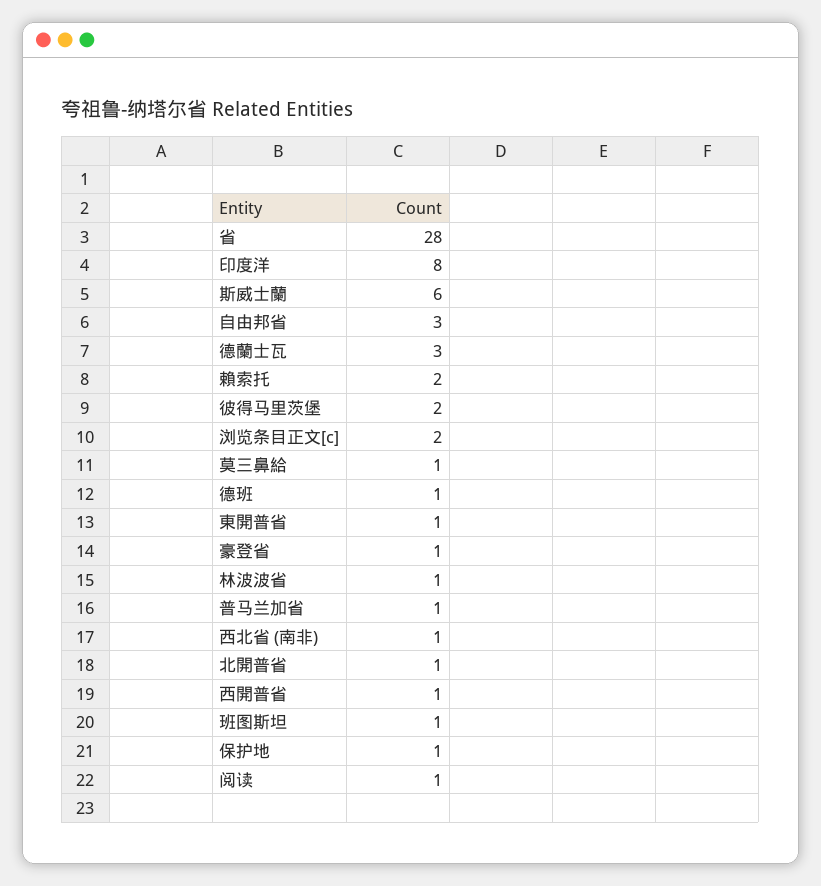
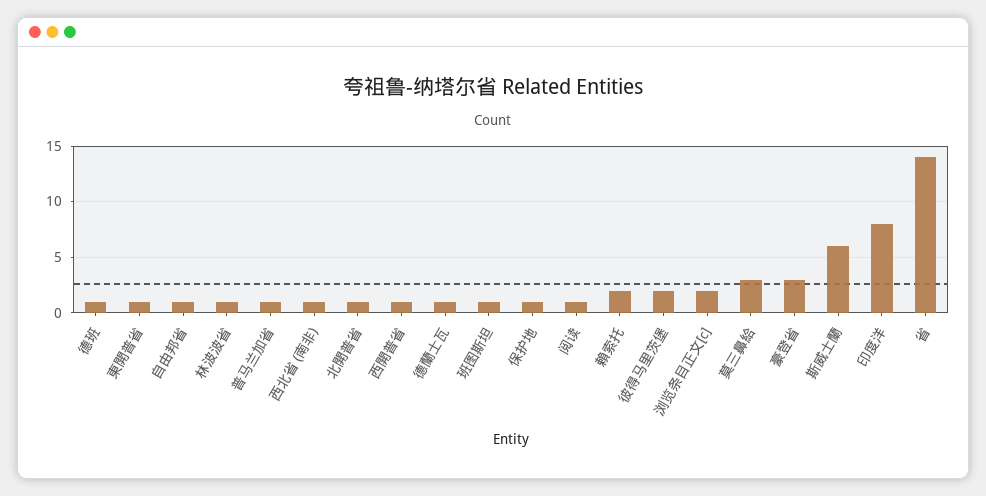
省: 28 -> 14
自由邦省: 3 -> 1
德蘭士瓦: 3 -> 1
莫三鼻給: 1 -> 3
豪登省: 1 -> 3

